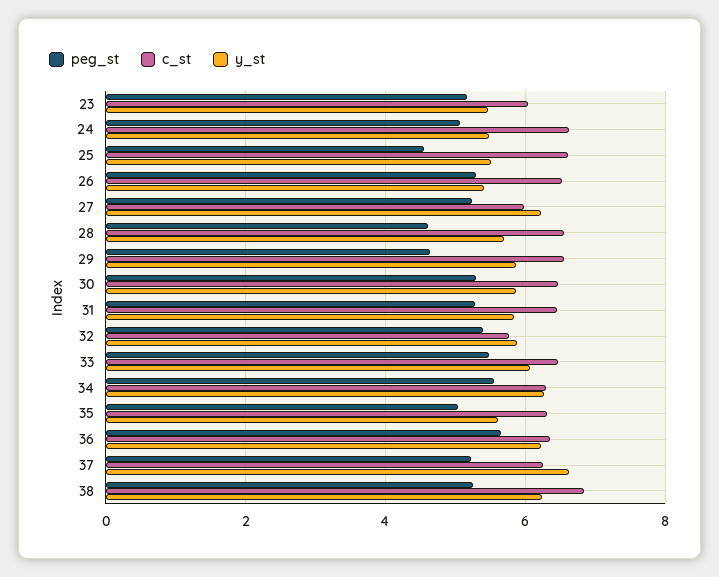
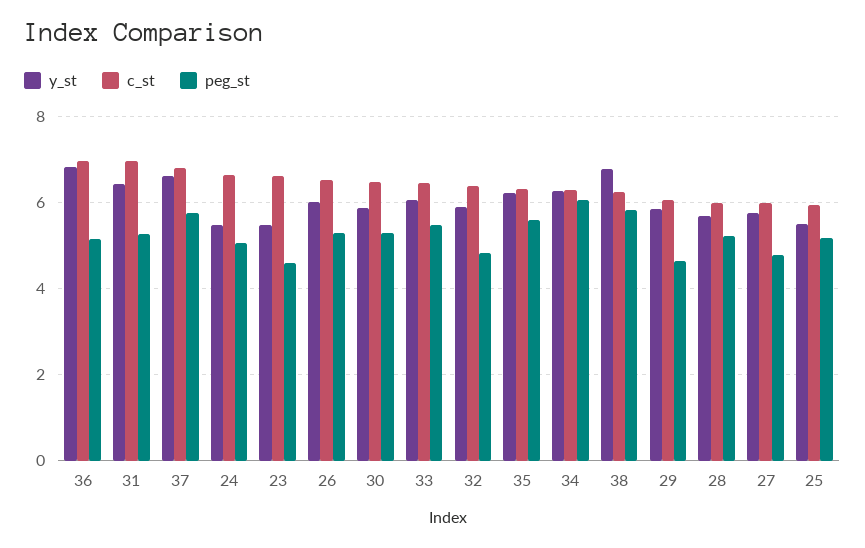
peg_st, 23: 5.2 -> 4.6
c_st, 23: 6 -> 6.6
peg_st, 25: 4.6 -> 5.2
c_st, 25: 6.6 -> 6
y_st, 26: 5.4 -> 6
peg_st, 27: 5.2 -> 4.8
y_st, 27: 6.2 -> 5.8
peg_st, 28: 4.6 -> 5.2
c_st, 28: 6.6 -> 6
c_st, 29: 6.6 -> 6
c_st, 31: 6.4 -> 7
y_st, 31: 5.8 -> 6.4
peg_st, 32: 5.4 -> 4.8
c_st, 32: 5.8 -> 6.4
peg_st, 34: 5.6 -> 6
peg_st, 35: 5 -> 5.6
y_st, 35: 5.6 -> 6.2
peg_st, 36: 5.6 -> 5.2
c_st, 36: 6.4 -> 7
y_st, 36: 6.2 -> 6.8
peg_st, 37: 5.2 -> 5.8
c_st, 37: 6.2 -> 6.8
peg_st, 38: 5.2 -> 5.8
c_st, 38: 6.8 -> 6.2
y_st, 38: 6.2 -> 6.8

